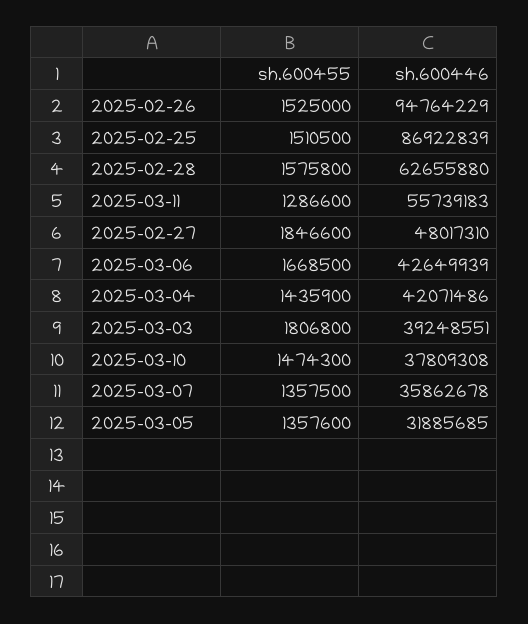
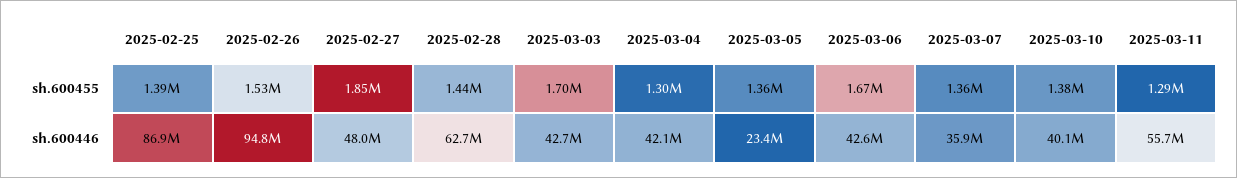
sh.600455, 2025-02-25: 1510500 -> 1390000
sh.600455, 2025-02-28: 1575800 -> 1440000
sh.600455, 2025-03-04: 1435900 -> 1300000
sh.600455, 2025-03-03: 1806800 -> 1700000
sh.600446, 2025-03-03: 39248551 -> 42700000
sh.600455, 2025-03-10: 1474300 -> 1380000
sh.600446, 2025-03-10: 37809308 -> 40100000
sh.600446, 2025-03-05: 31885685 -> 23400000

